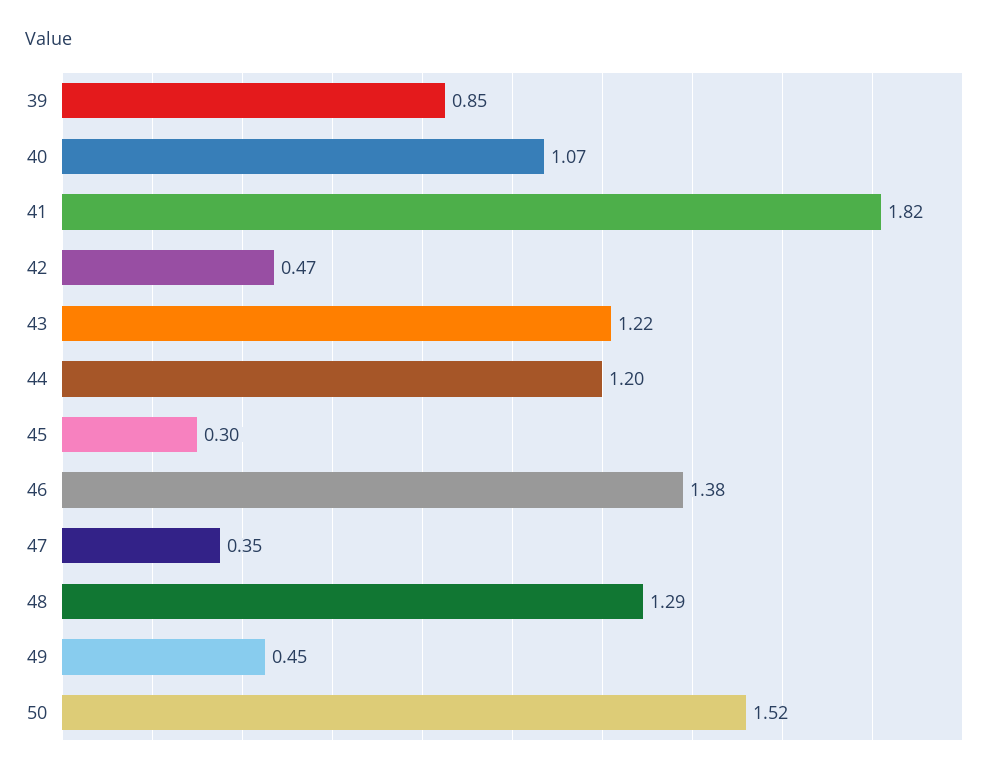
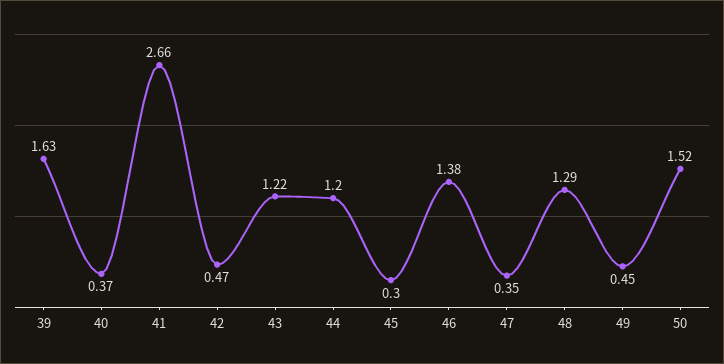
39: 0.85 -> 1.63
40: 1.07 -> 0.37
41: 1.82 -> 2.66

